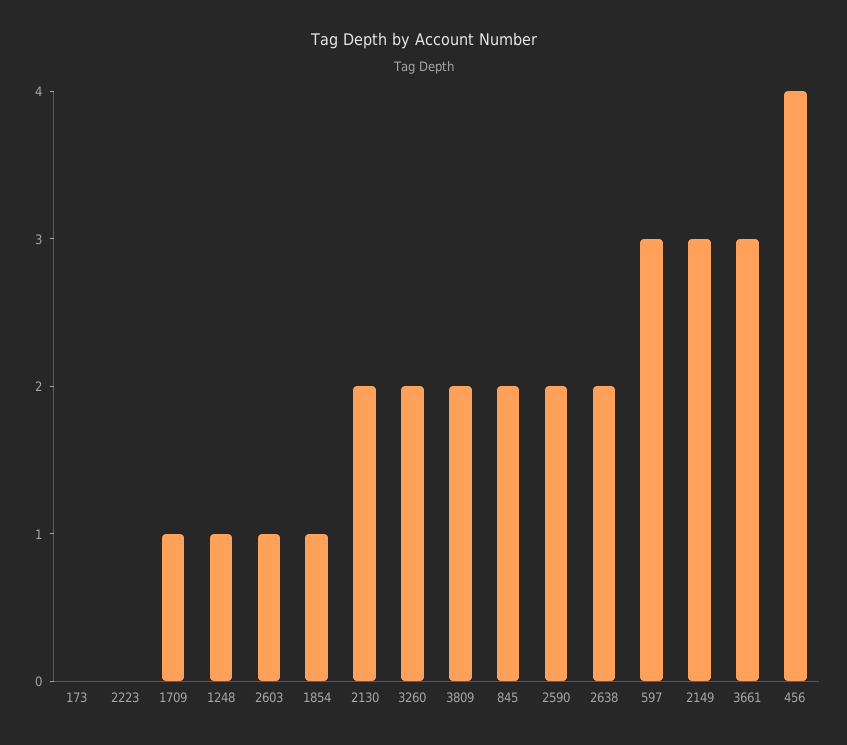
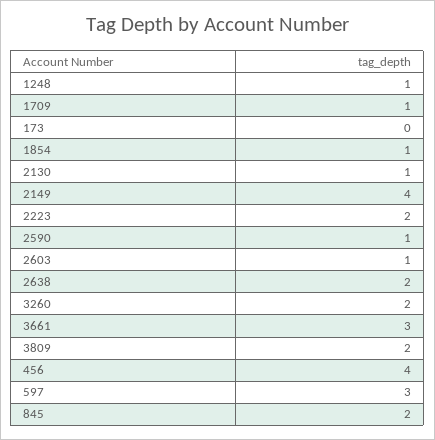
2223: 0 -> 2
2130: 2 -> 1
2590: 2 -> 1
2149: 3 -> 4

